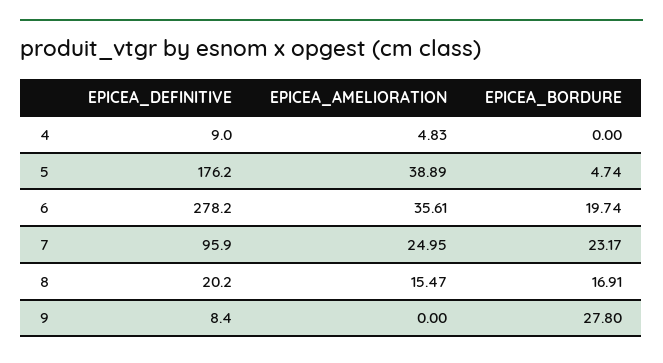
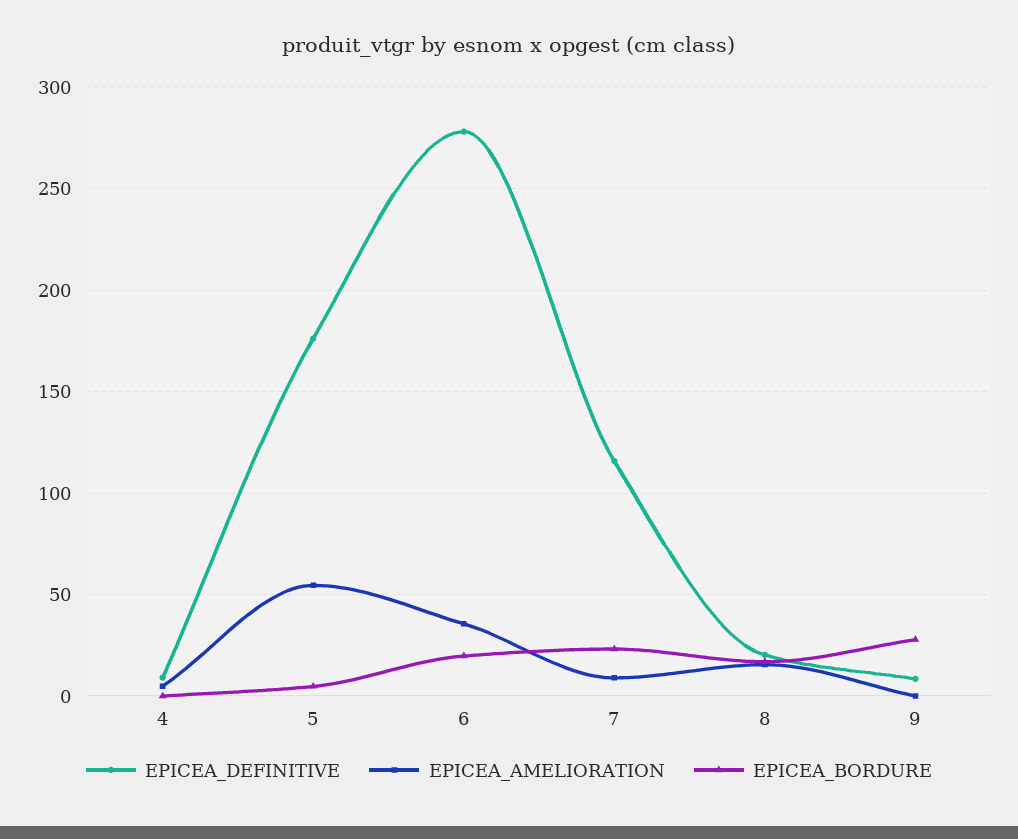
EPICEA_AMELIORATION, 5: 38.89 -> 55
EPICEA_DEFINITIVE, 7: 95.9 -> 115
EPICEA_AMELIORATION, 7: 24.95 -> 10

